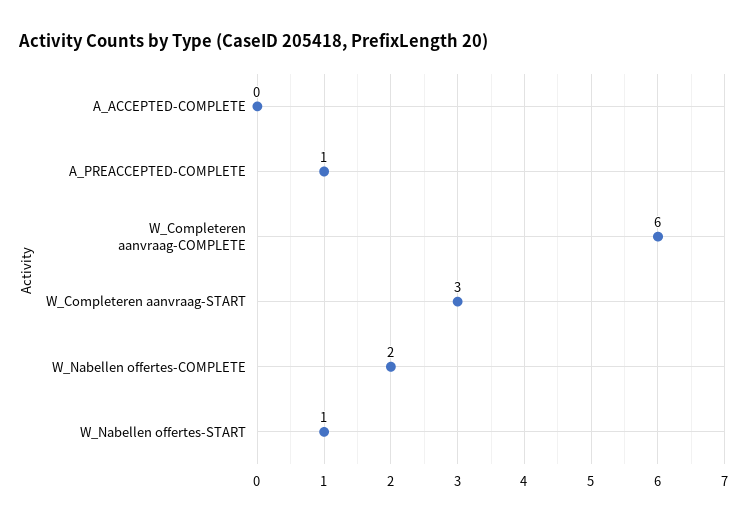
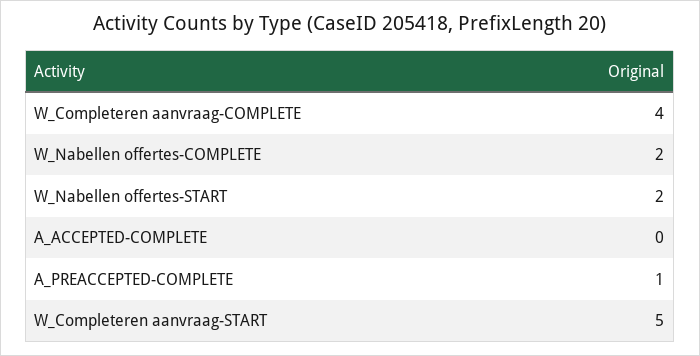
W_Completeren aanvraag-COMPLETE: 6 -> 4
W_Completeren aanvraag-START: 3 -> 5
W_Nabellen offertes-START: 1 -> 2

